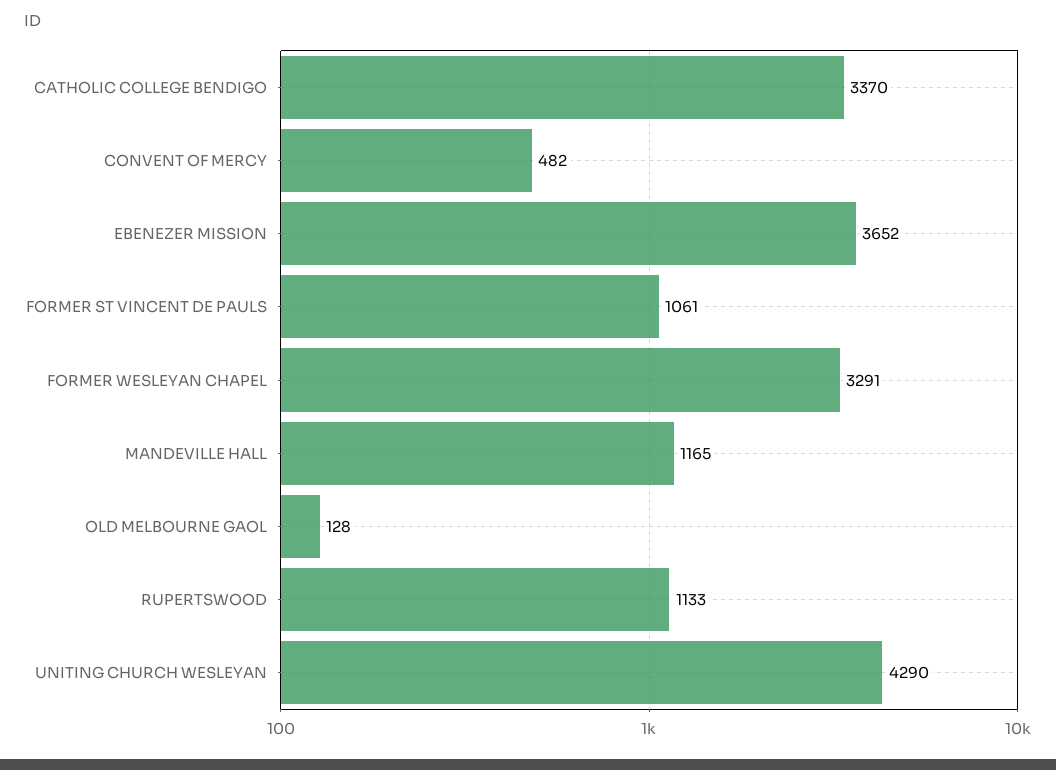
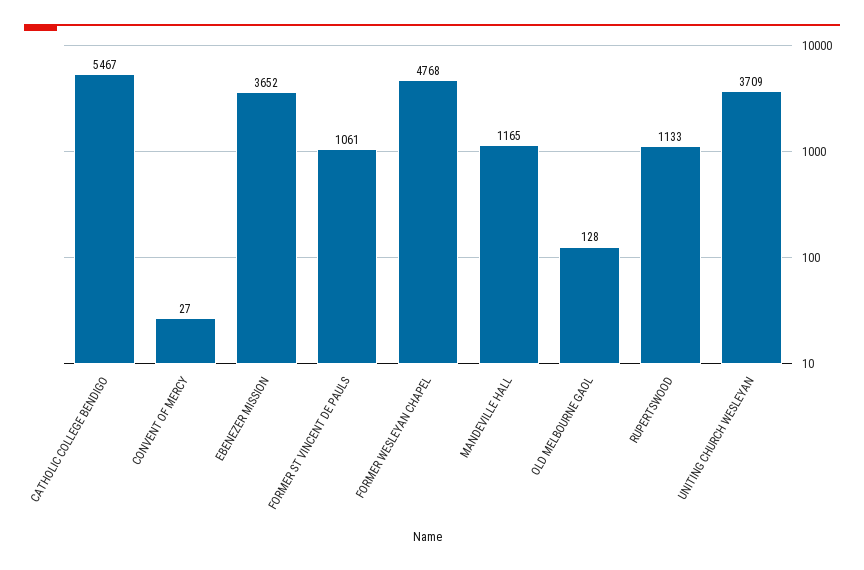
CATHOLIC COLLEGE BENDIGO: 3370 -> 5467
CONVENT OF MERCY: 482 -> 27
FORMER WESLEYAN CHAPEL: 3291 -> 4768
UNITING CHURCH WESLEYAN: 4290 -> 3709

